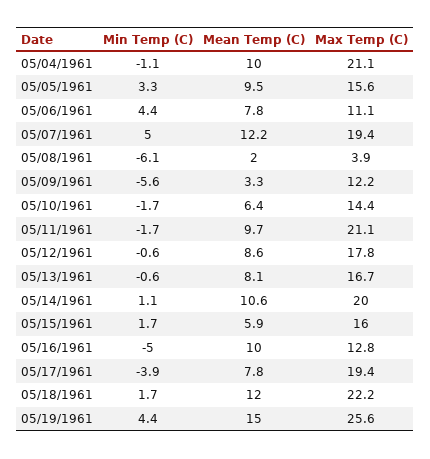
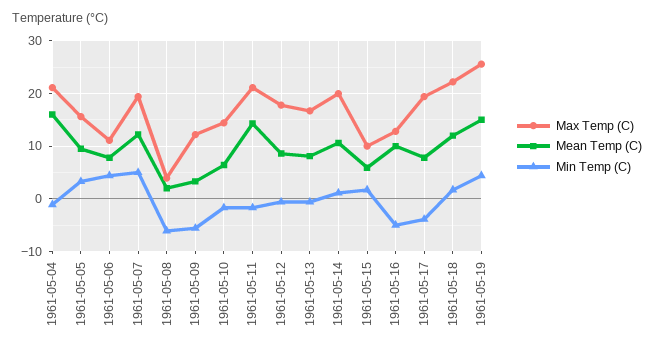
Mean Temp (C), 05/04/1961: 10 -> 16
Mean Temp (C), 05/11/1961: 9.7 -> 14
Max Temp (C), 05/15/1961: 16 -> 10

